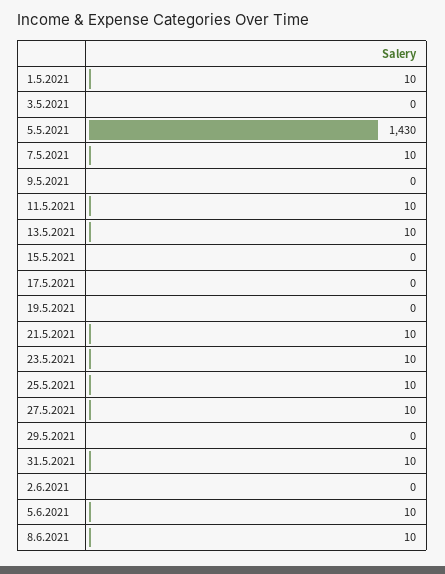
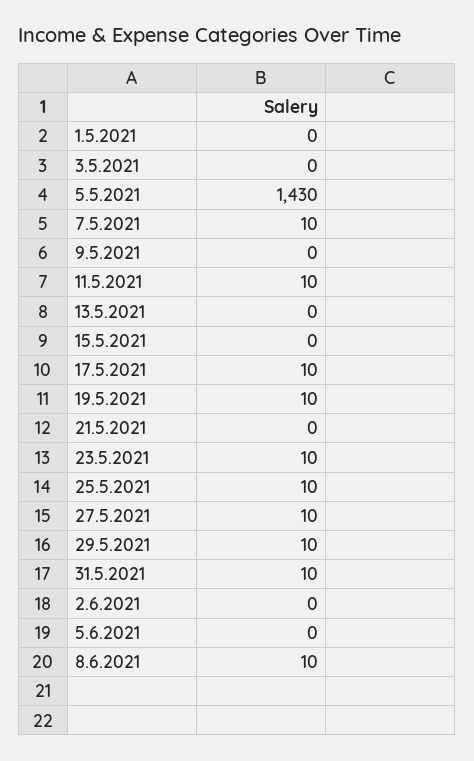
1.5.2021: 10 -> 0
13.5.2021: 10 -> 0
17.5.2021: 0 -> 10
19.5.2021: 0 -> 10
21.5.2021: 10 -> 0
29.5.2021: 0 -> 10
5.6.2021: 10 -> 0

